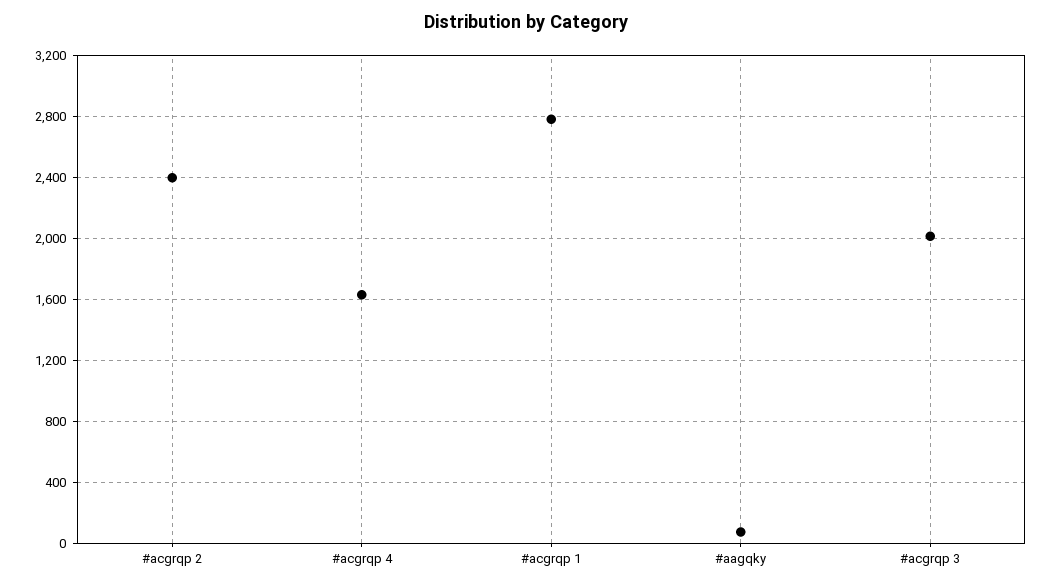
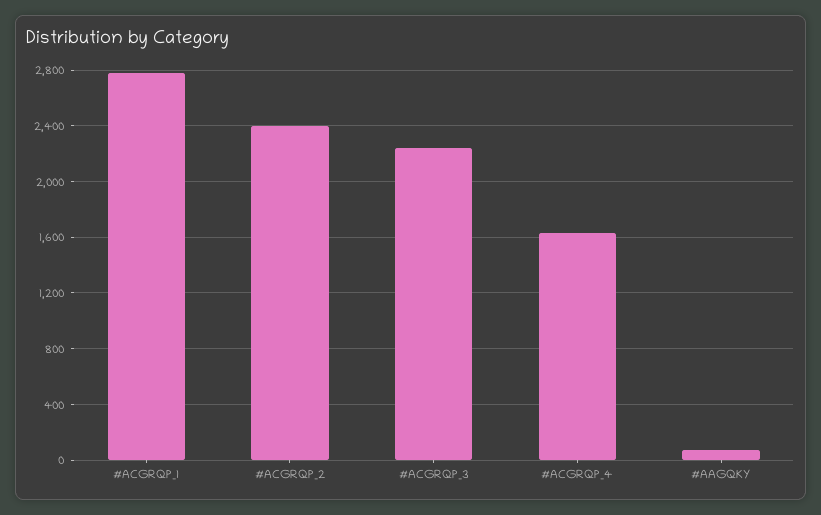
#acgrqp 3: 2000 -> 2250

